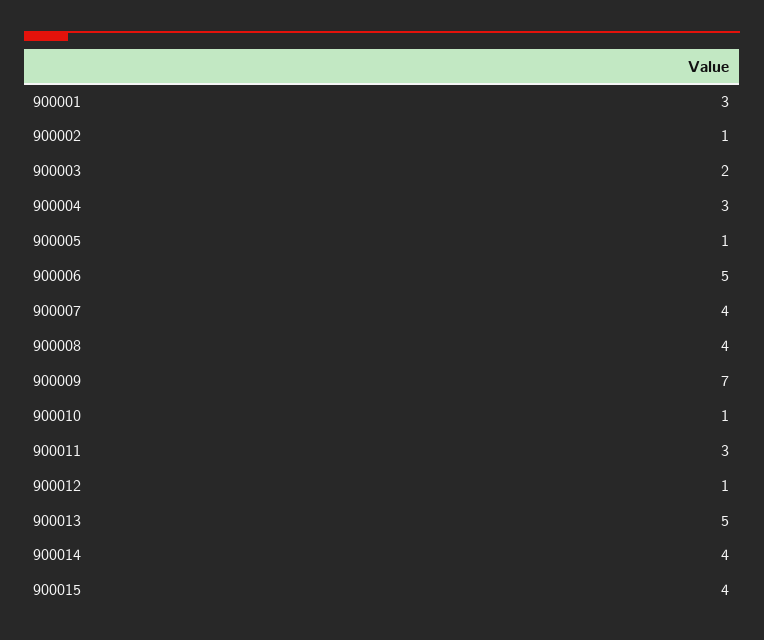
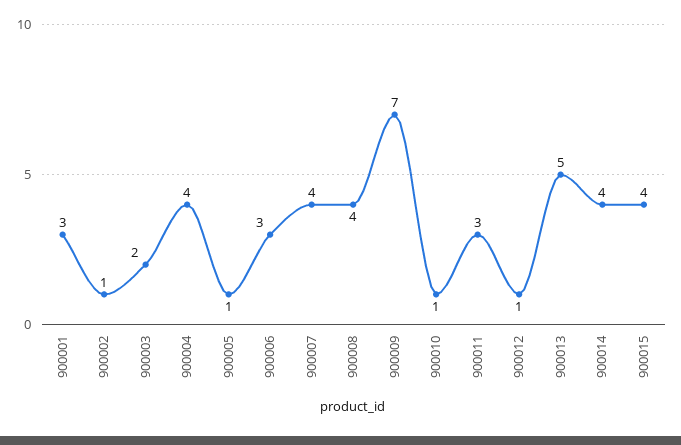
900004: 3 -> 4
900006: 5 -> 3

